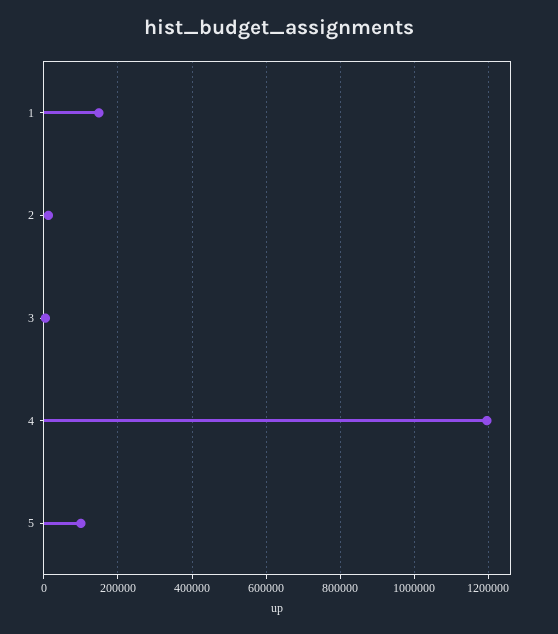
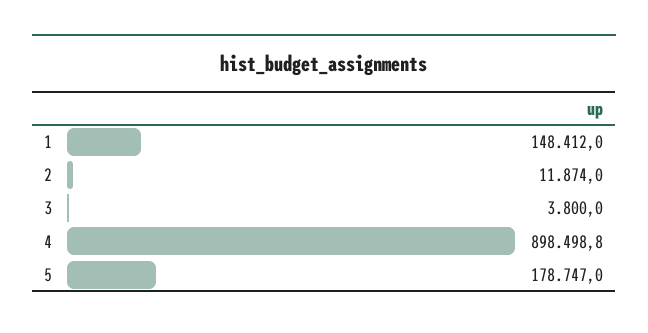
4: 1200000 -> 898498.8
5: 100000 -> 178747

